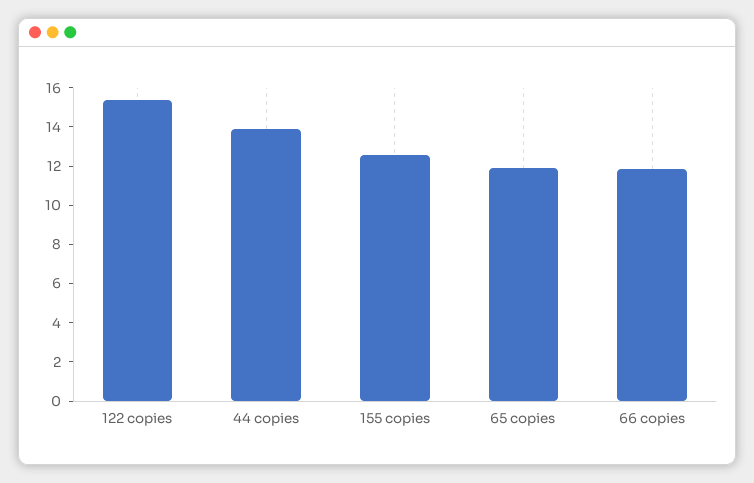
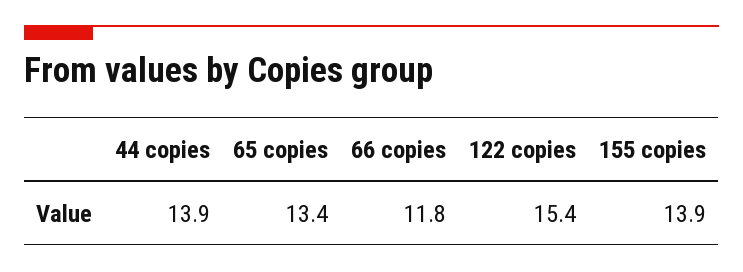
155 copies: 12.5 -> 13.9
65 copies: 12 -> 13.4

